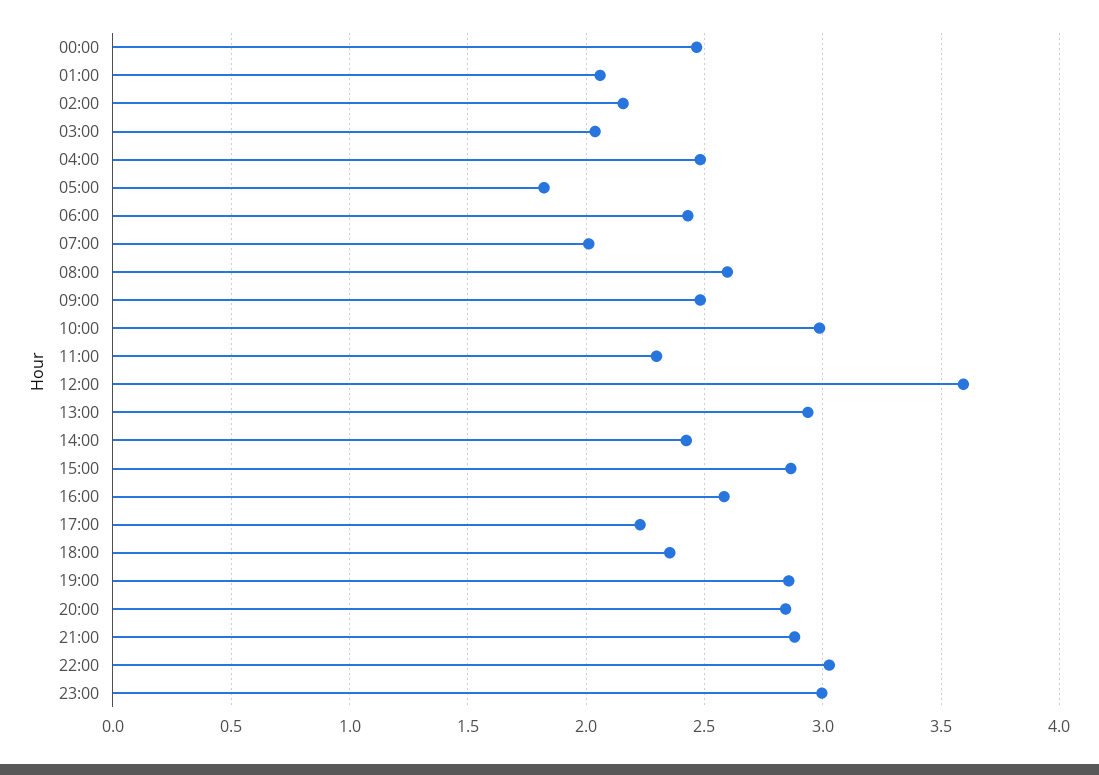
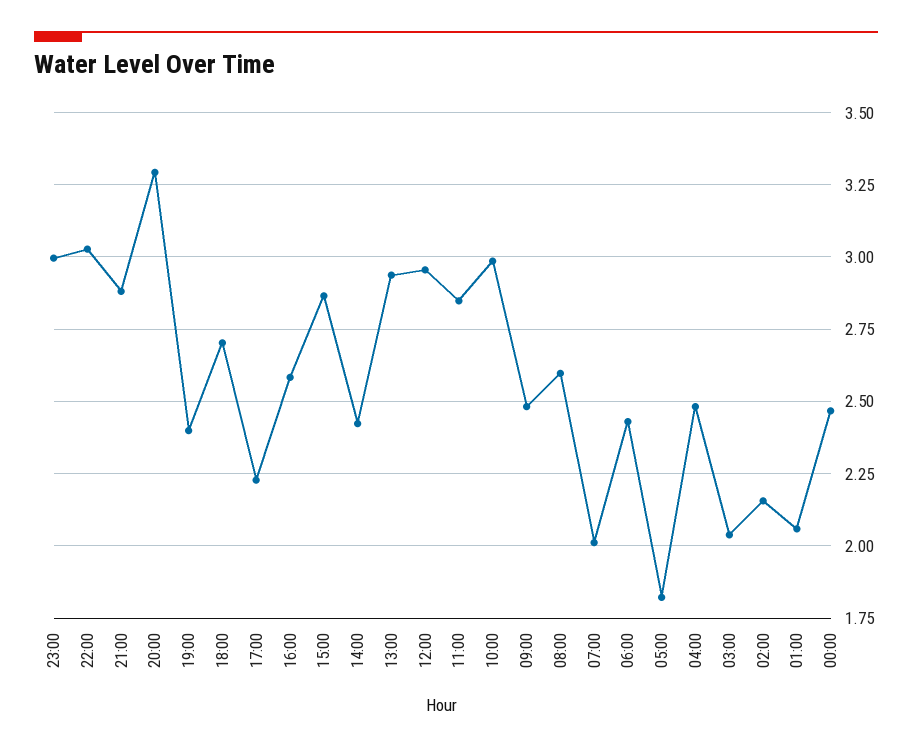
11:00: 2.3 -> 2.85
12:00: 3.6 -> 2.95
18:00: 2.35 -> 2.7
19:00: 2.85 -> 2.4
20:00: 2.85 -> 3.3

